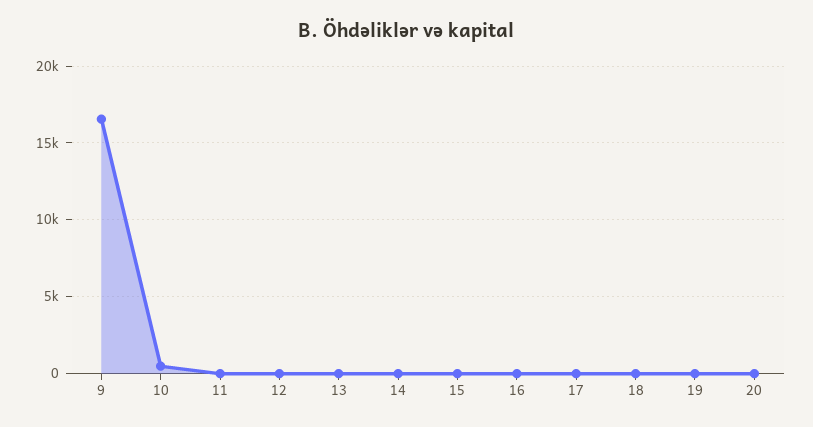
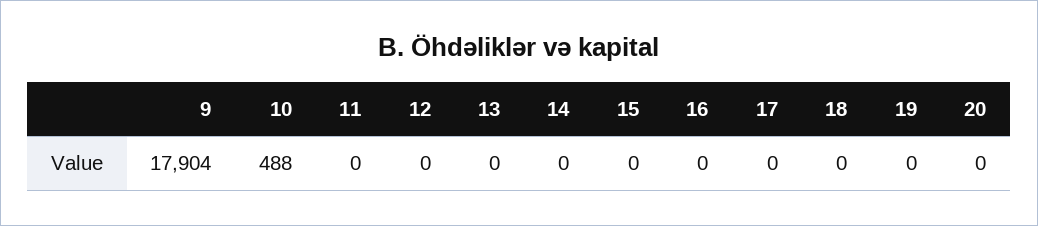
9: 16500 -> 17904

